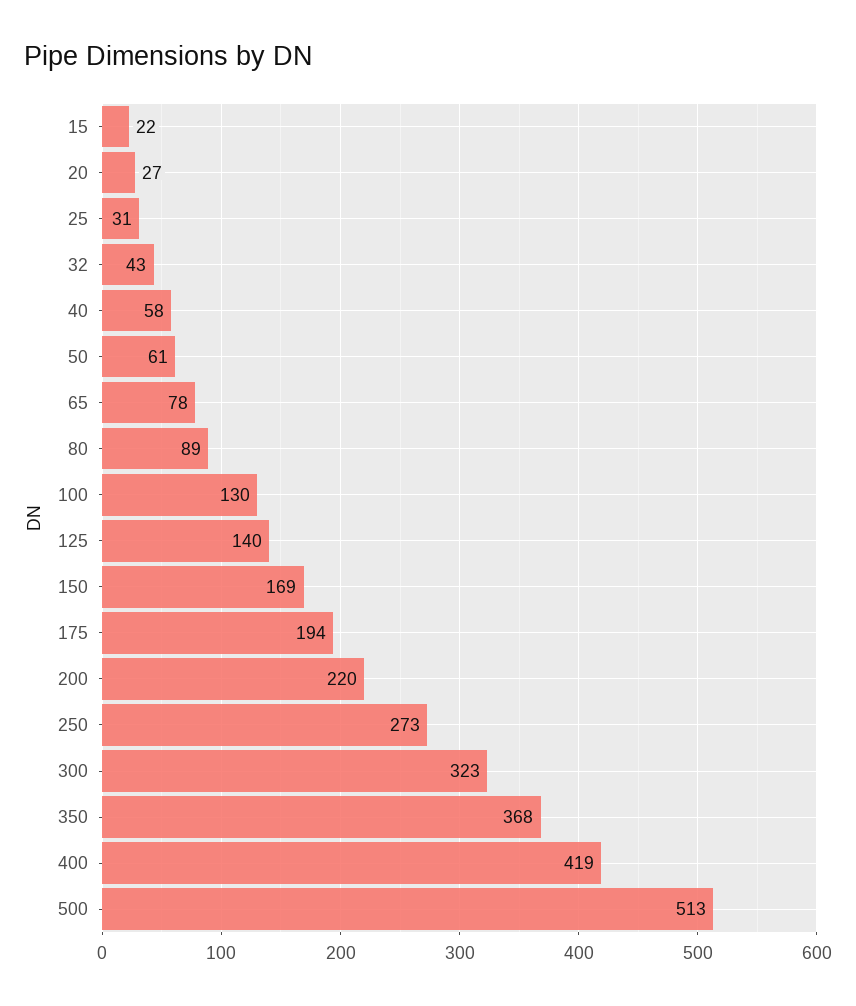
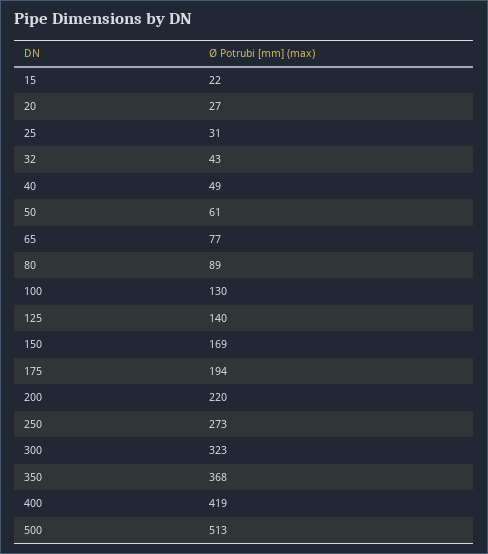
40: 58 -> 49
65: 78 -> 77

